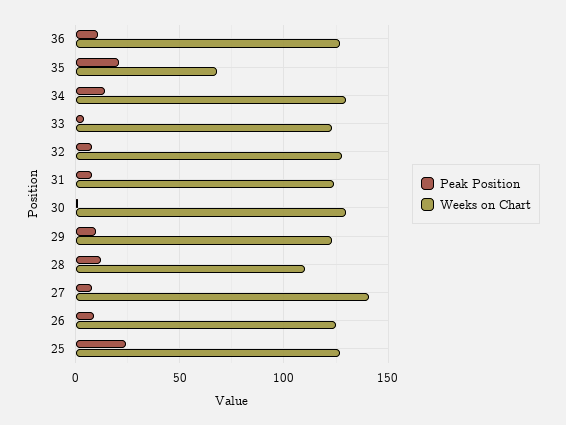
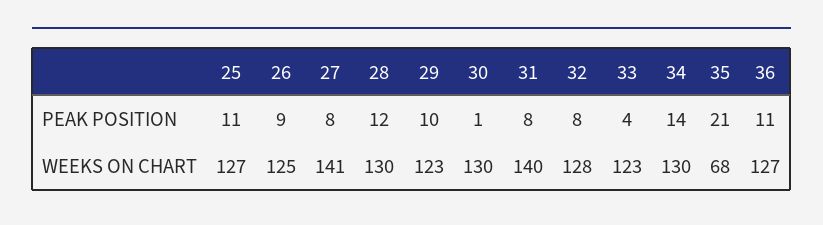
Weeks on Chart, 31: 125 -> 140
Weeks on Chart, 28: 110 -> 130
Peak Position, 25: 25 -> 11

